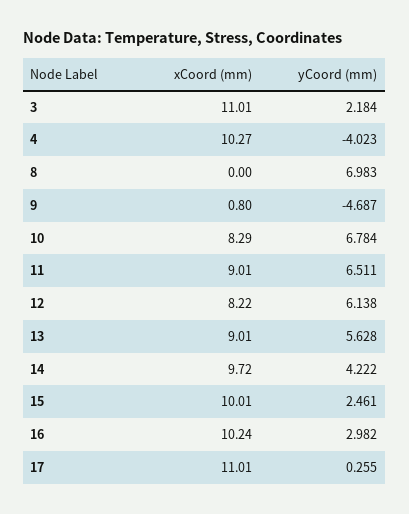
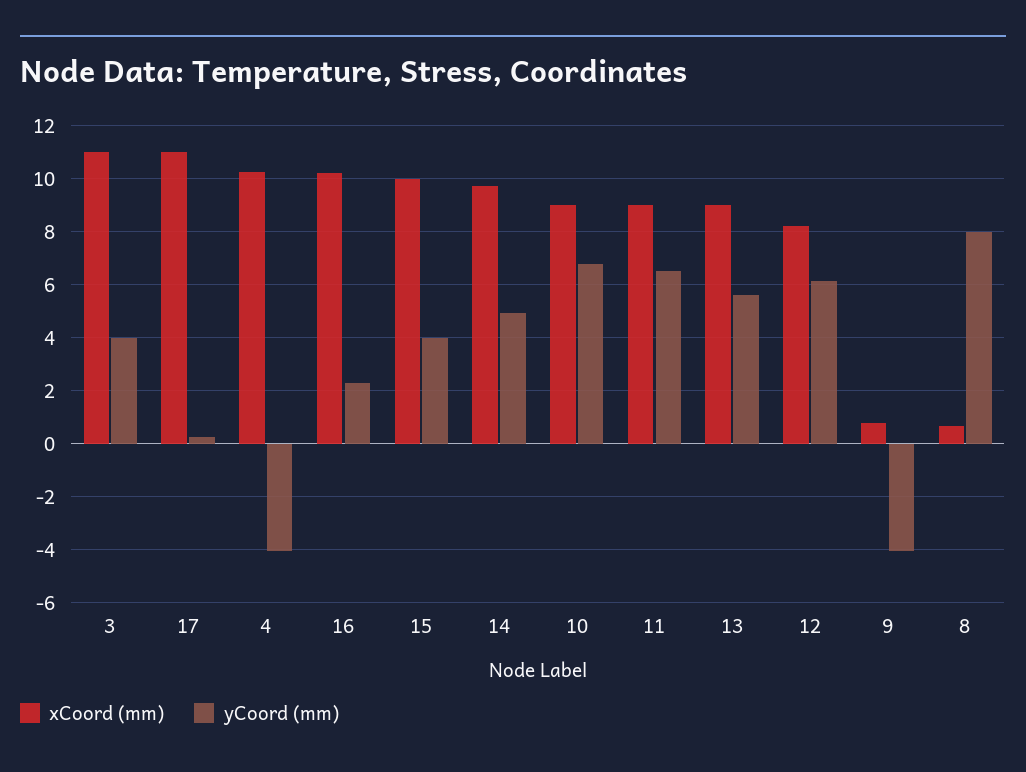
yCoord (mm), 3: 2.184 -> 4
xCoord (mm), 8: 0 -> 0.75
yCoord (mm), 8: 6.983 -> 8
yCoord (mm), 9: -4.687 -> -4
xCoord (mm), 10: 8.29 -> 9
yCoord (mm), 14: 4.222 -> 5
yCoord (mm), 15: 2.461 -> 4
yCoord (mm), 16: 2.982 -> 2.25

